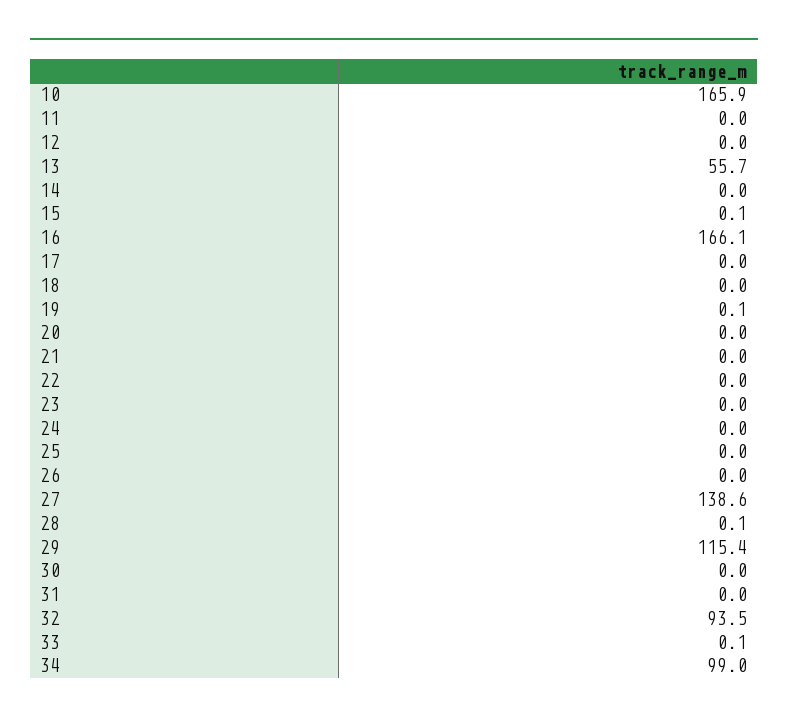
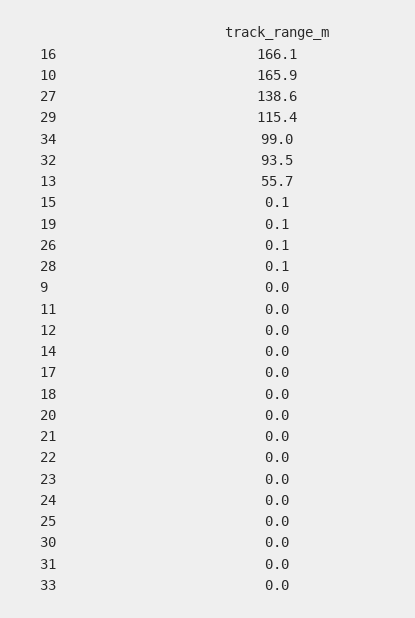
26: 0 -> 0.1
33: 0.1 -> 0
9: none -> 0

